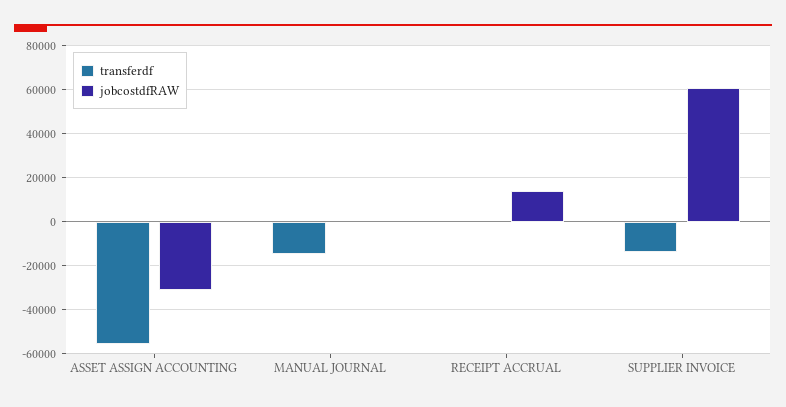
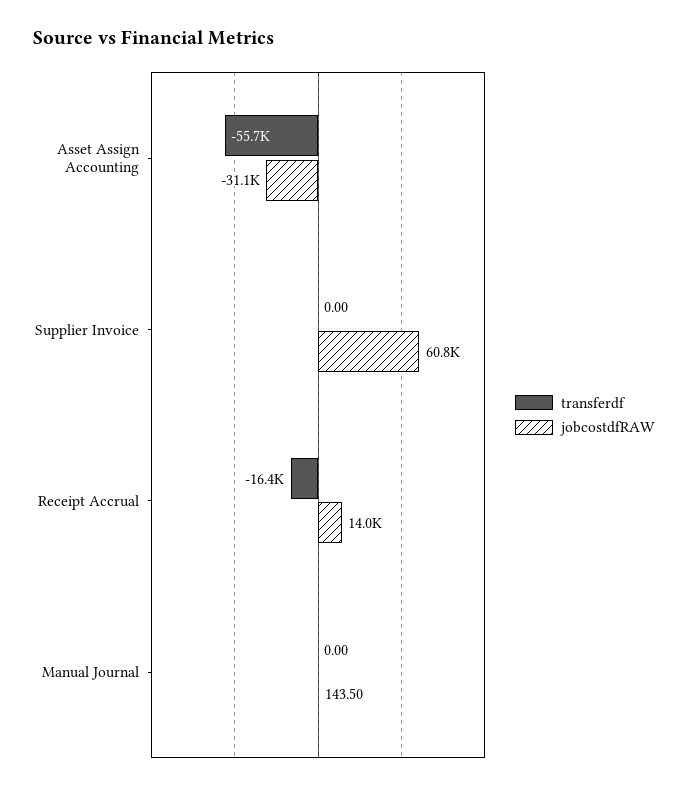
transferdf, MANUAL JOURNAL: -15000 -> 0
transferdf, RECEIPT ACCRUAL: 0 -> -16400
transferdf, SUPPLIER INVOICE: -15000 -> 0

